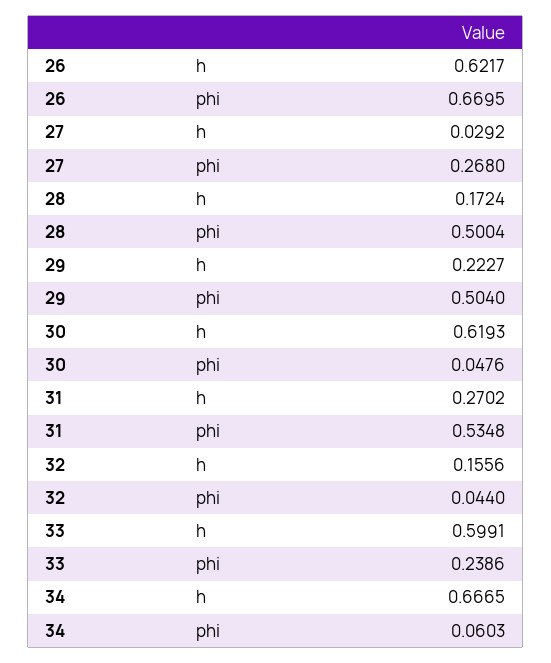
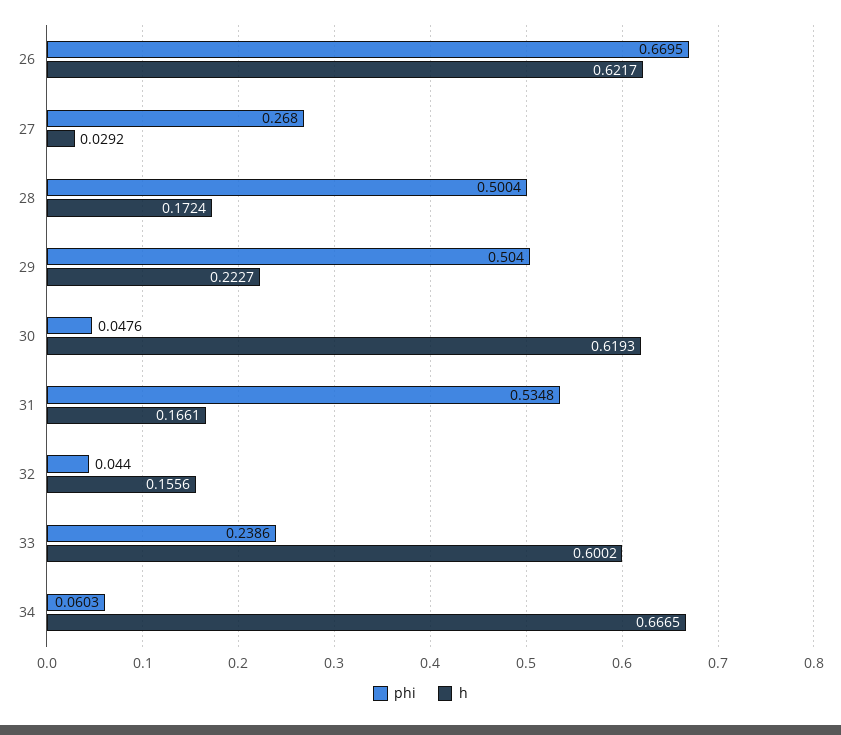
h, 31: 0.2702 -> 0.1661
h, 33: 0.5991 -> 0.6002

